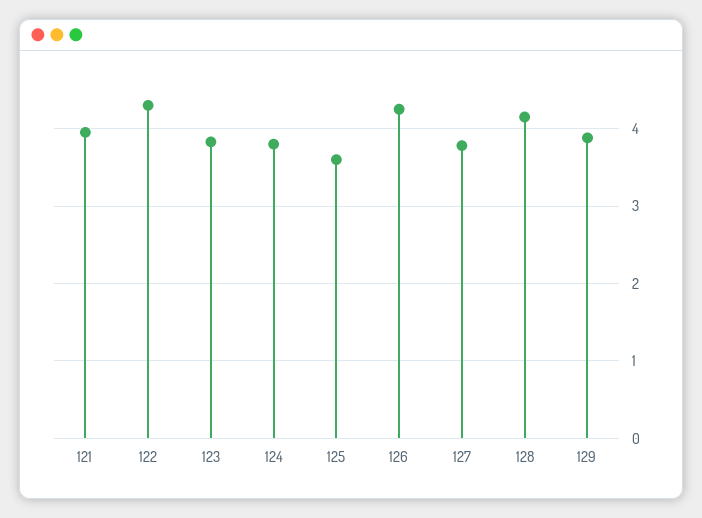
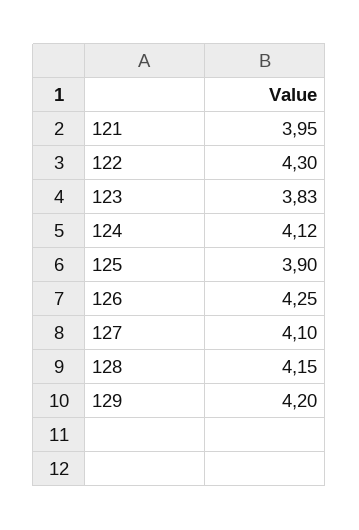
124: 3.8 -> 4.12
125: 3.6 -> 3.9
127: 3.8 -> 4.1
129: 3.9 -> 4.2

